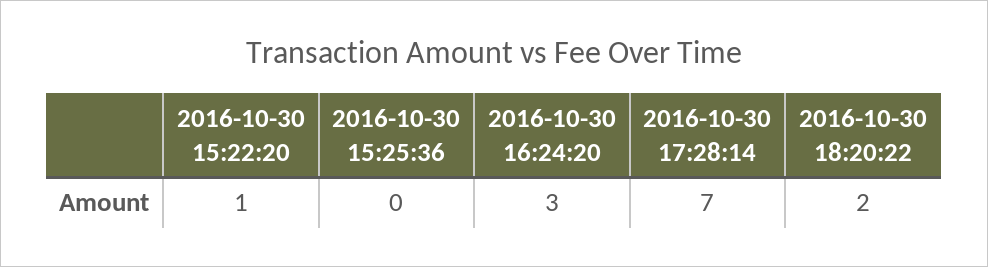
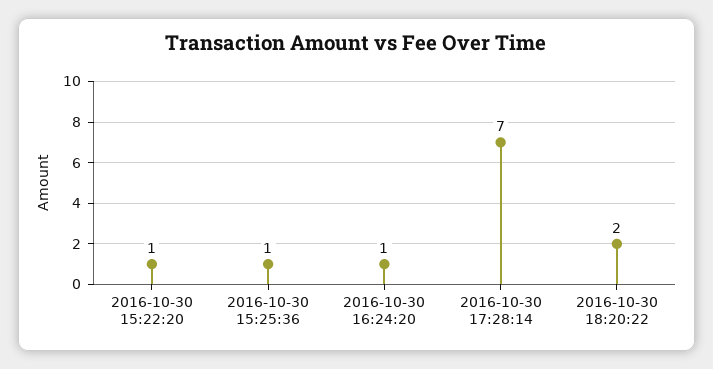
2016-10-30 15:25:36: 0 -> 1
2016-10-30 16:24:20: 3 -> 1

